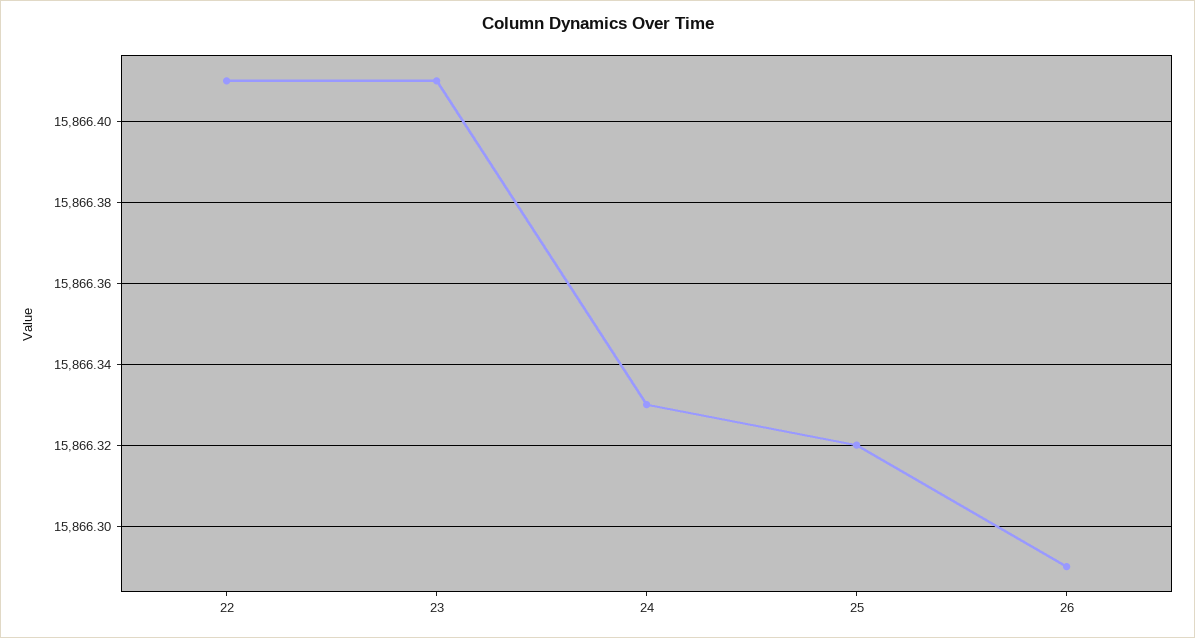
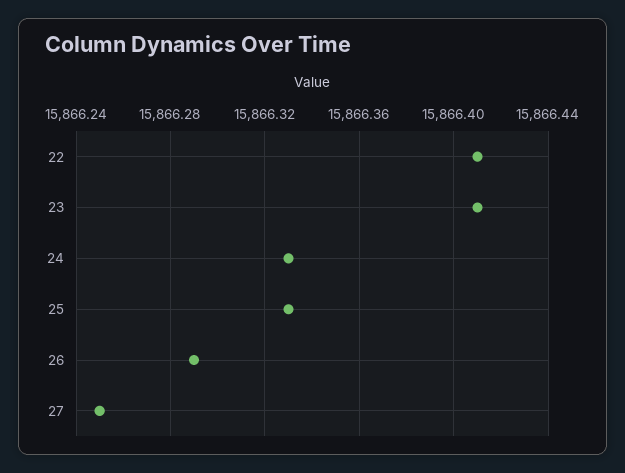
25: 15866.32 -> 15866.33
27: none -> 15866.25

